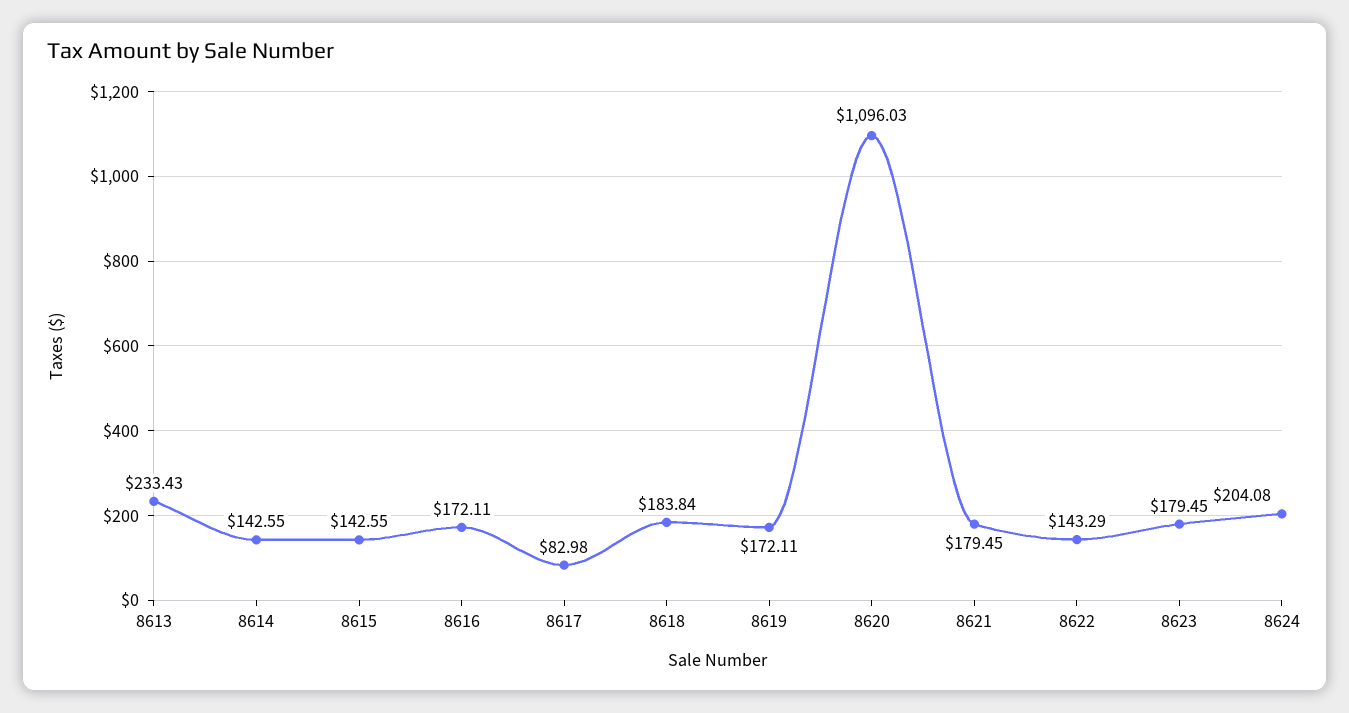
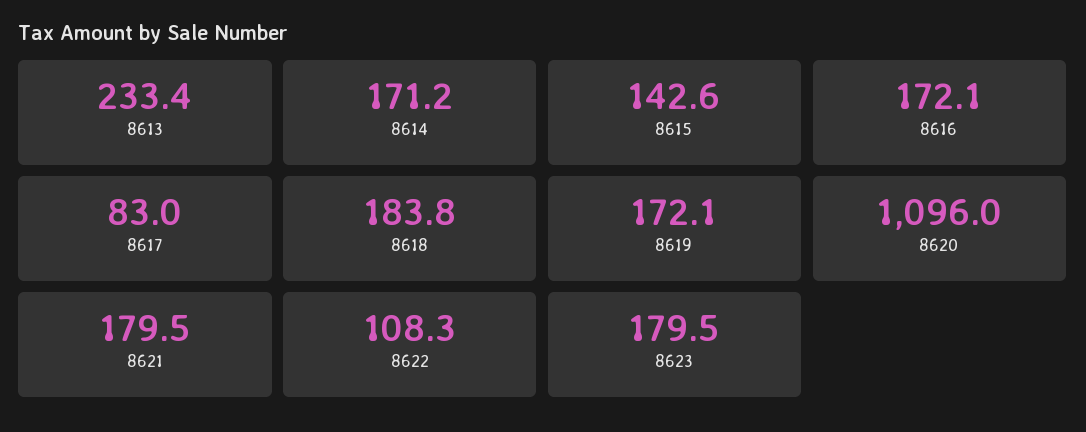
8614: 142.55 -> 171.2
8622: 143.29 -> 108.3
8624: 204.08 -> none

